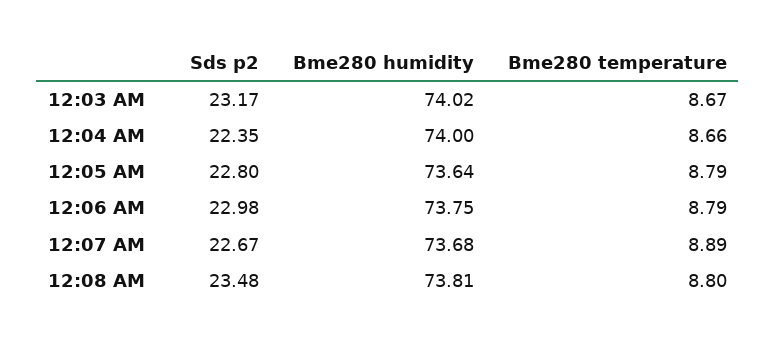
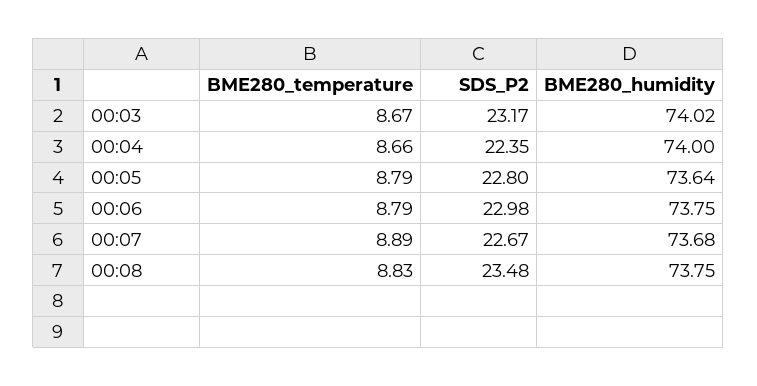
Bme280 humidity, 12:08 AM: 73.81 -> 73.75
Bme280 temperature, 12:08 AM: 8.8 -> 8.83

